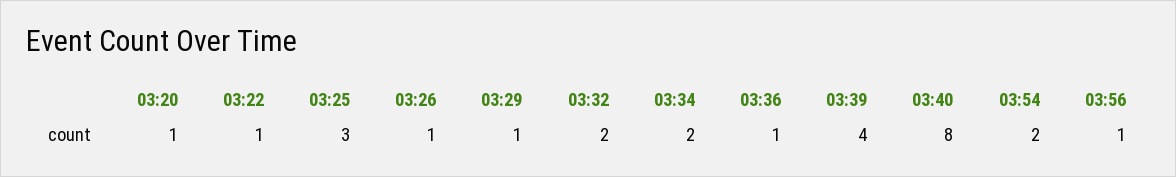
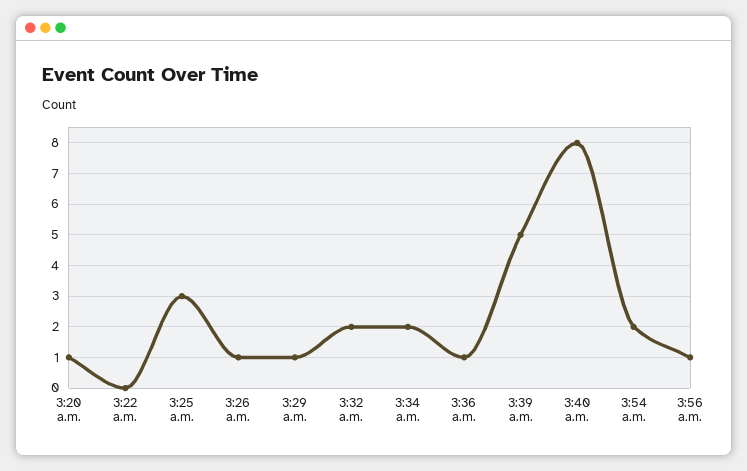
03:22: 1 -> 0
03:39: 4 -> 5

